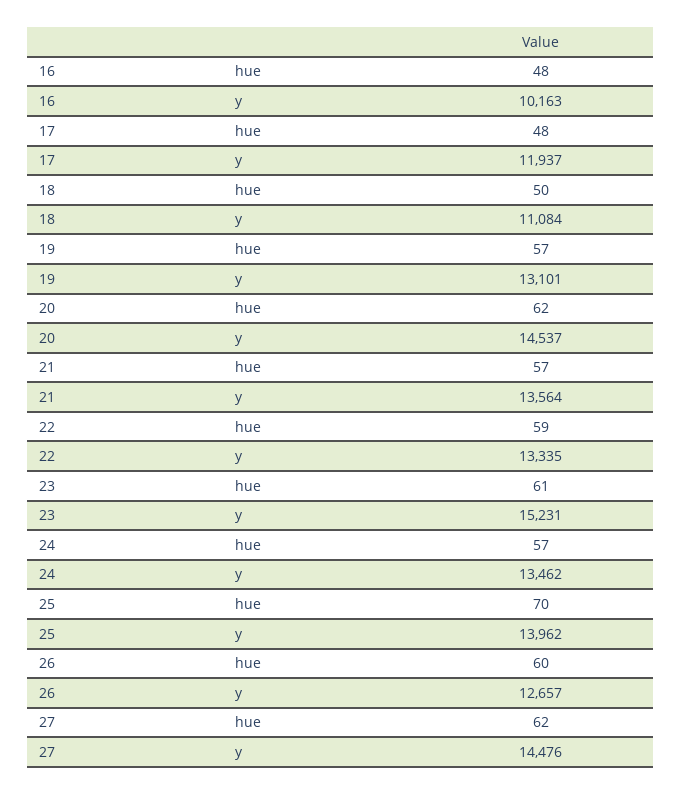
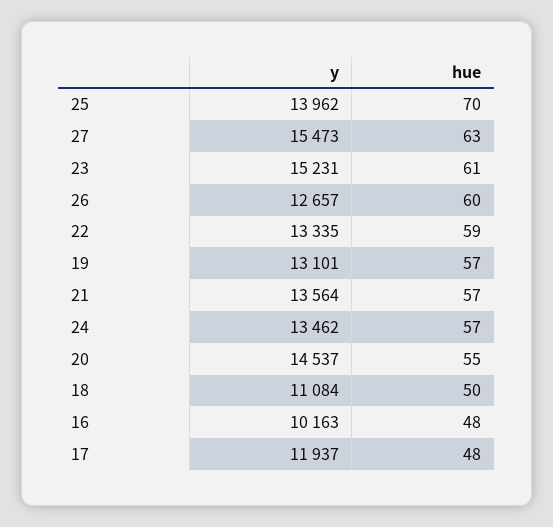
20, hue: 62 -> 55
27, hue: 62 -> 63
27, y: 14476 -> 15473

